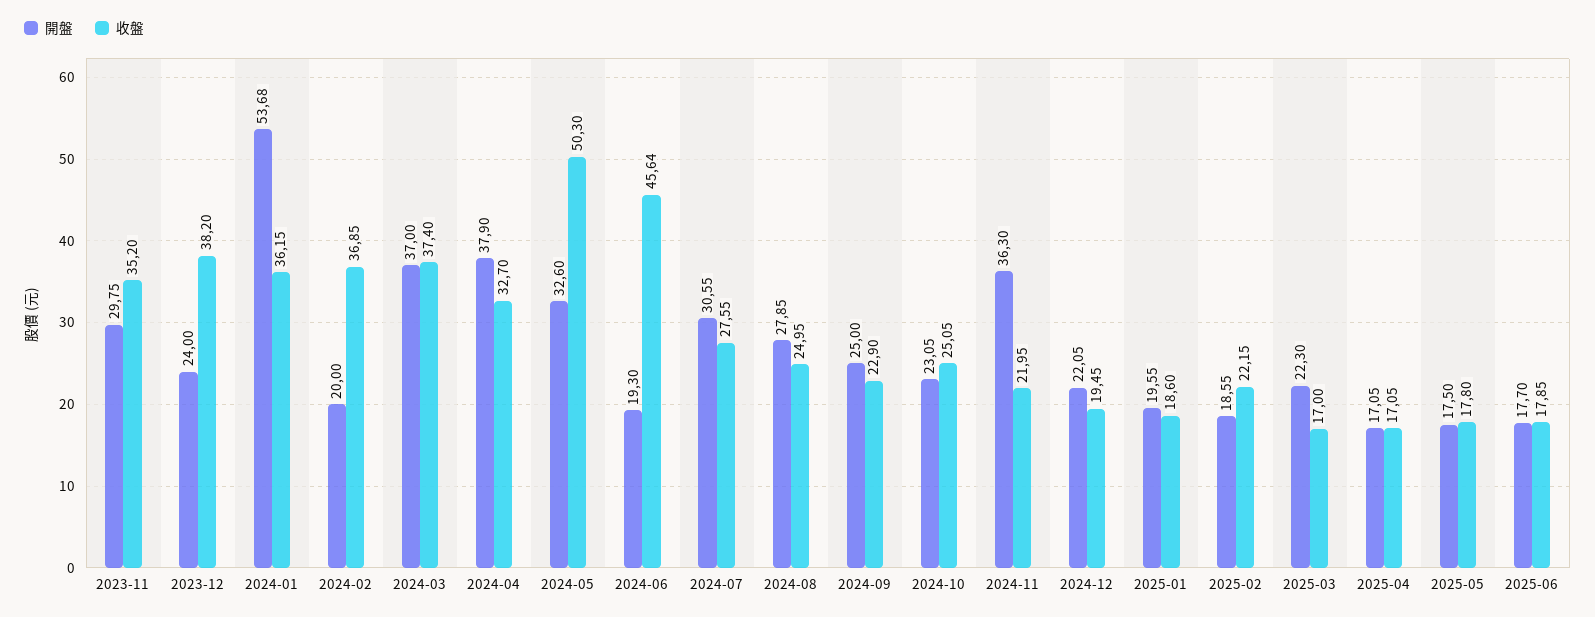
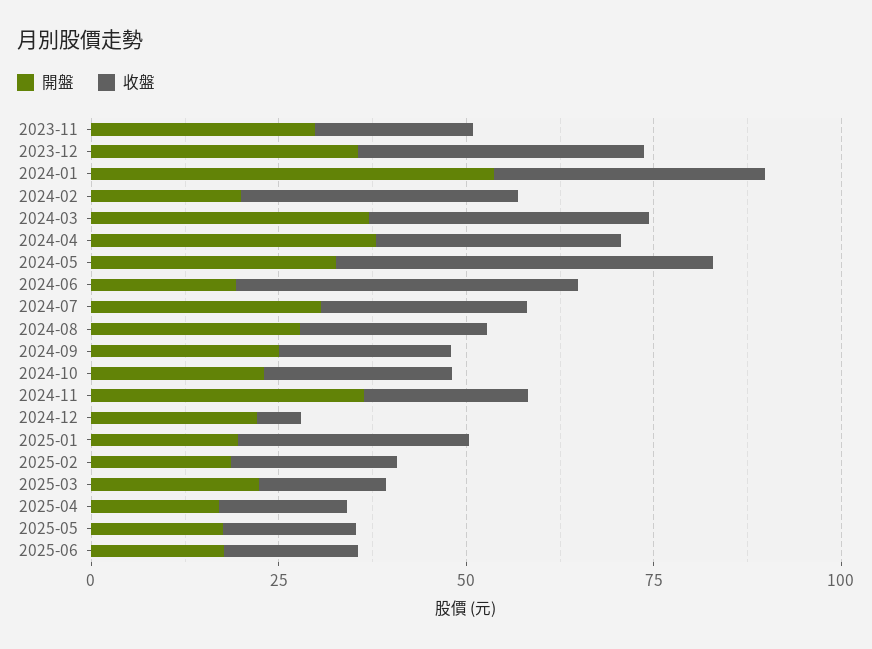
收盤, 2023-11: 35.2 -> 20
開盤, 2023-12: 24 -> 35
收盤, 2024-12: 19.45 -> 5
收盤, 2025-01: 18.6 -> 30

